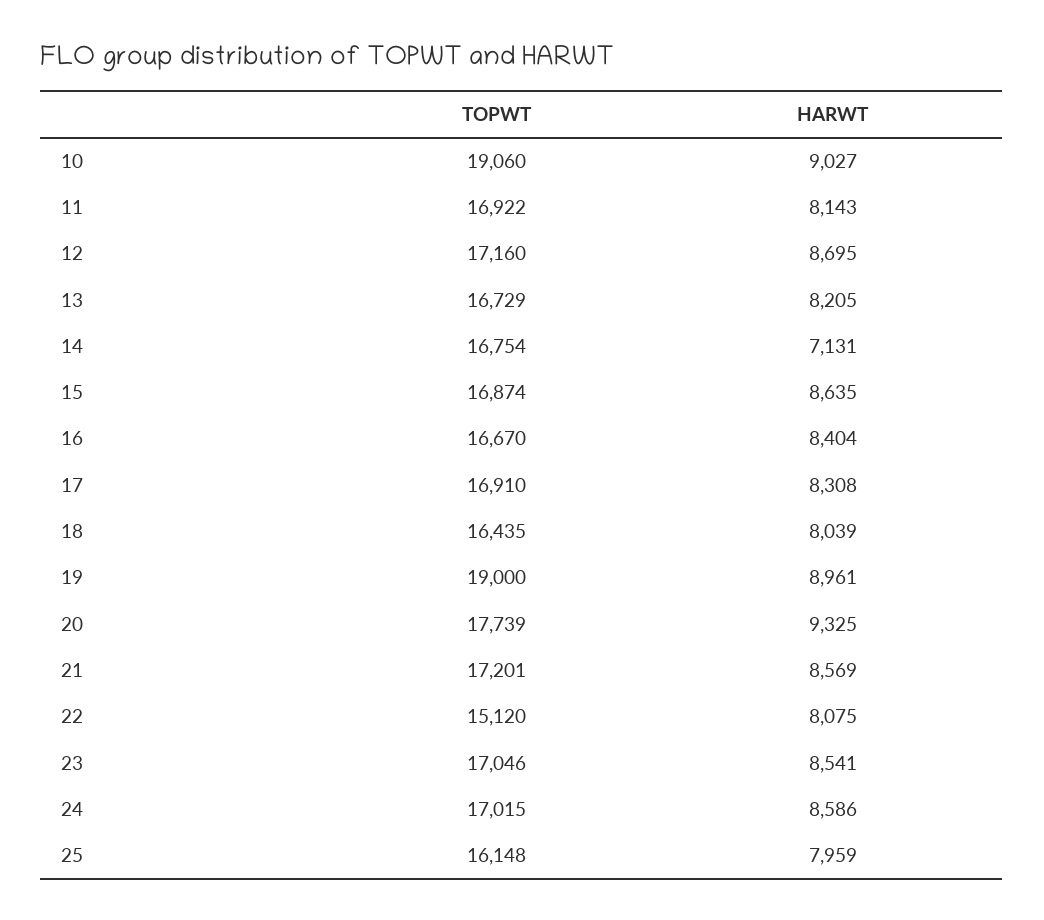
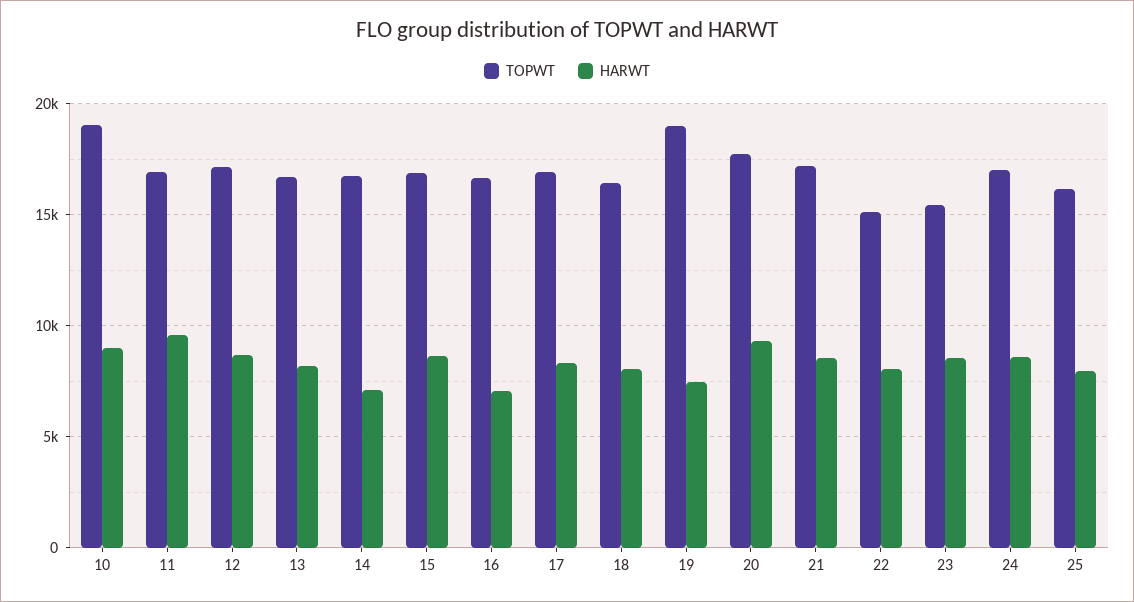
HARWT, 11: 8143 -> 9500
HARWT, 16: 8404 -> 7000
HARWT, 19: 8961 -> 7500
TOPWT, 23: 17046 -> 15500

